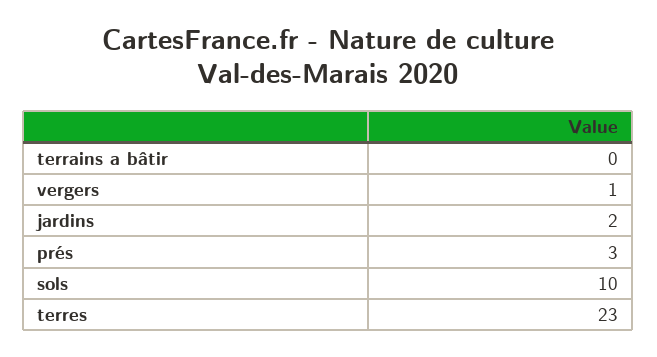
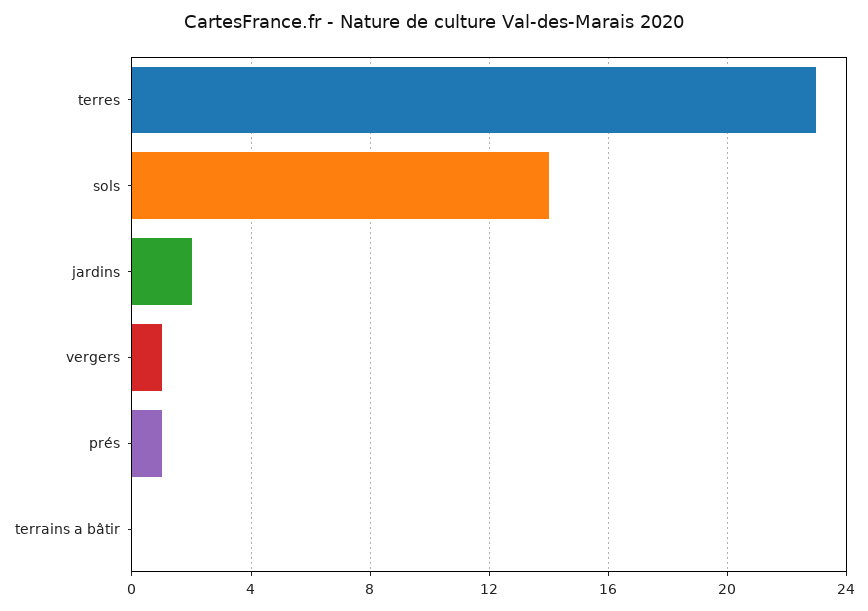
prés: 3 -> 1
sols: 10 -> 14

